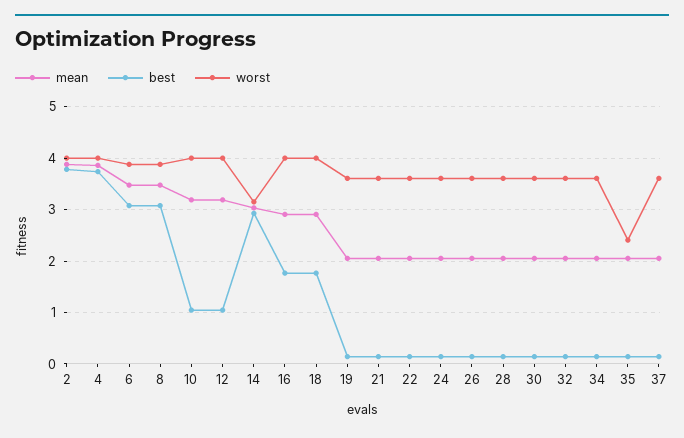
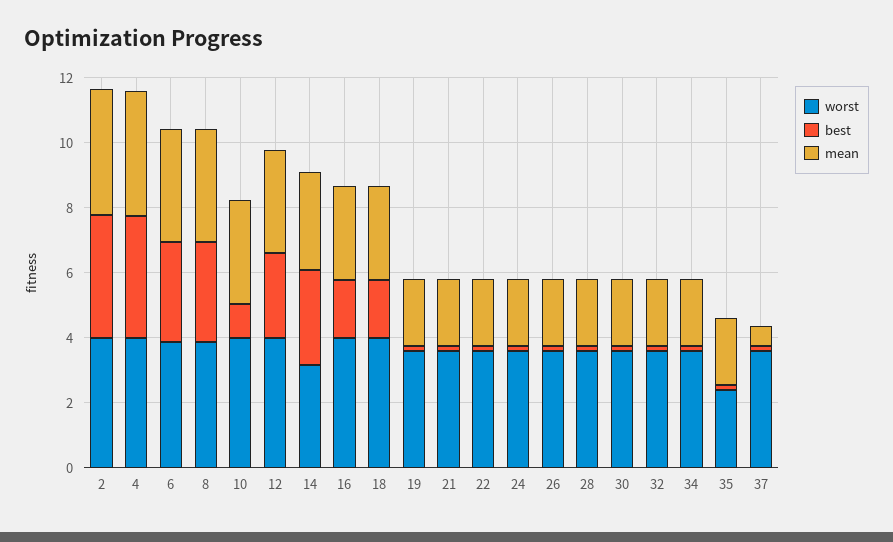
best, 12: 1 -> 2.5
mean, 37: 2 -> 0.5

